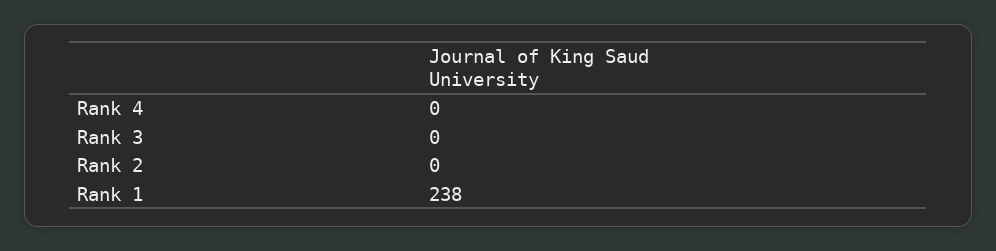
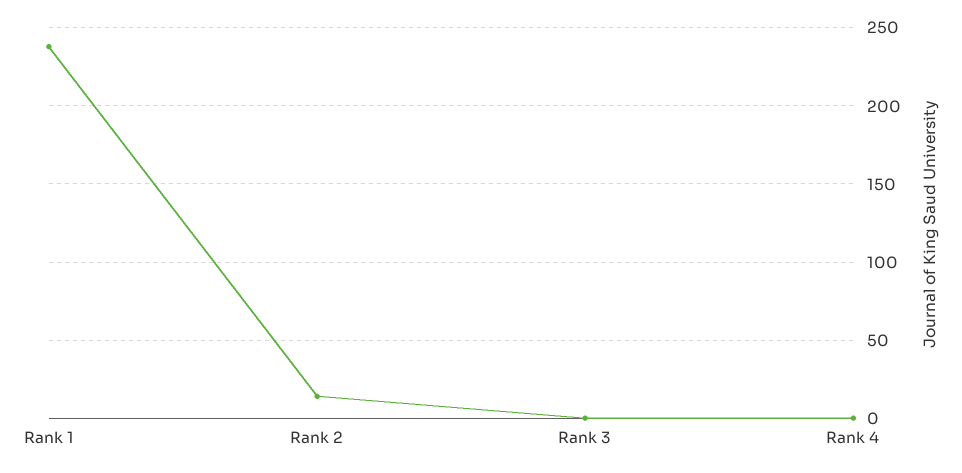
Rank 2: 0 -> 15

